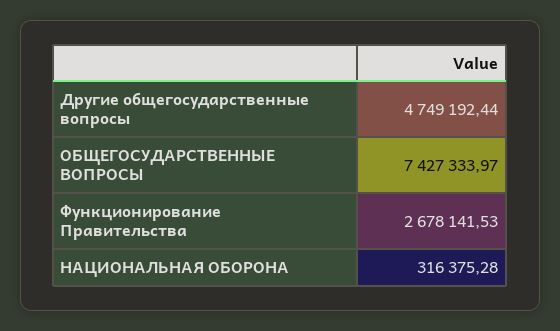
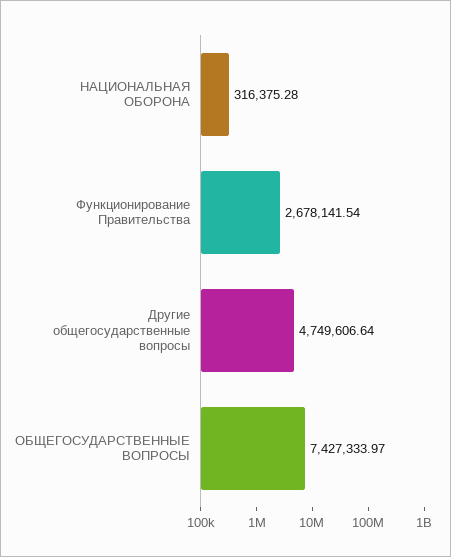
Другие общегосударственные вопросы: 4749192.44 -> 4749606.64
Функционирование Правительства: 2678141.53 -> 2678141.54

